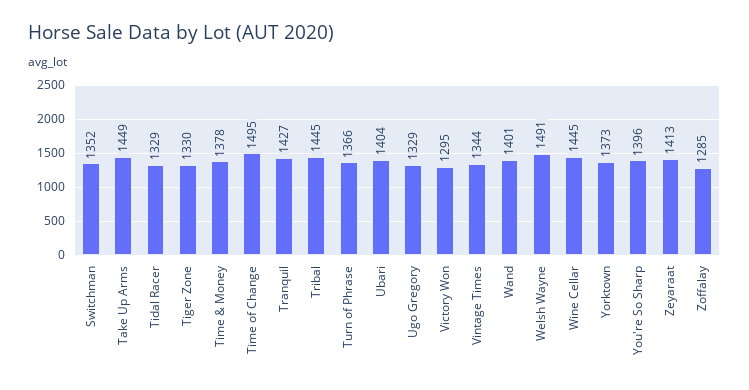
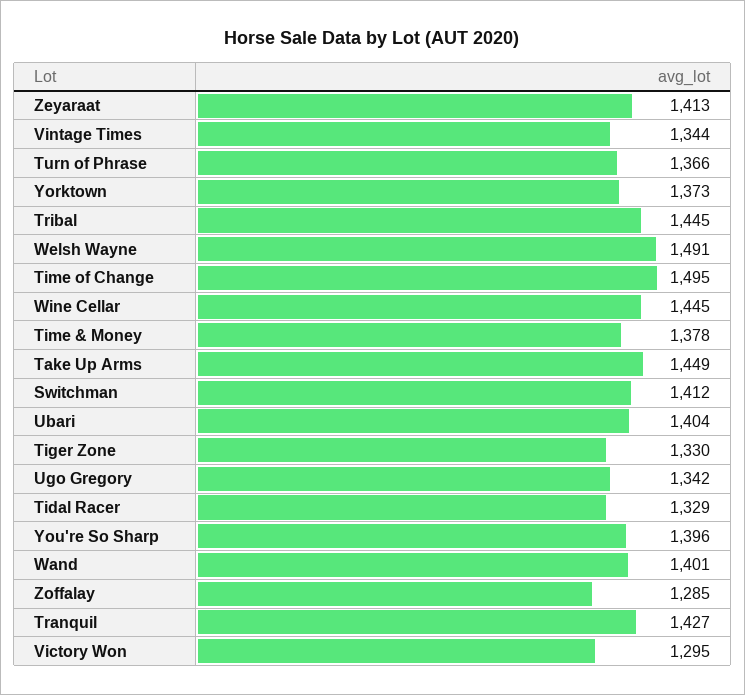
Switchman: 1352 -> 1412
Ugo Gregory: 1329 -> 1342

